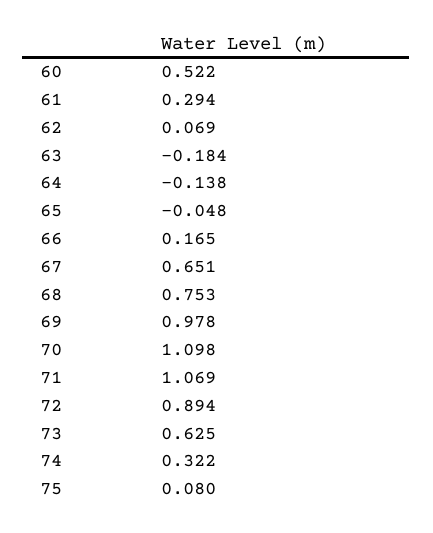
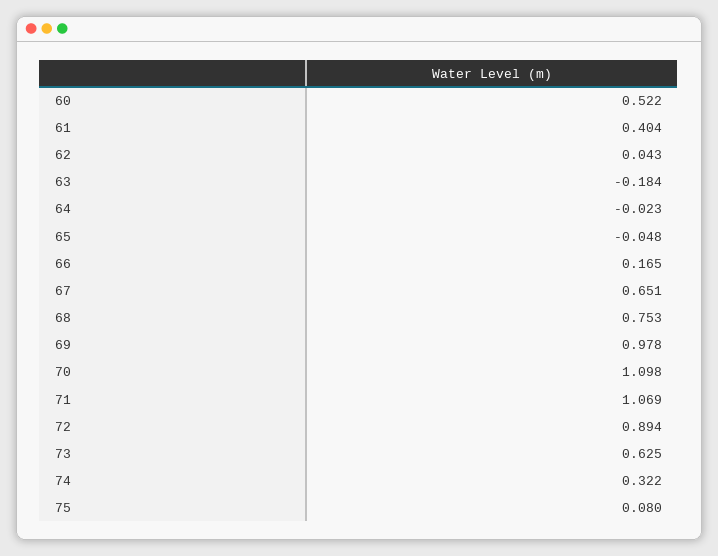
61: 0.294 -> 0.404
62: 0.069 -> 0.043
64: -0.138 -> -0.023

